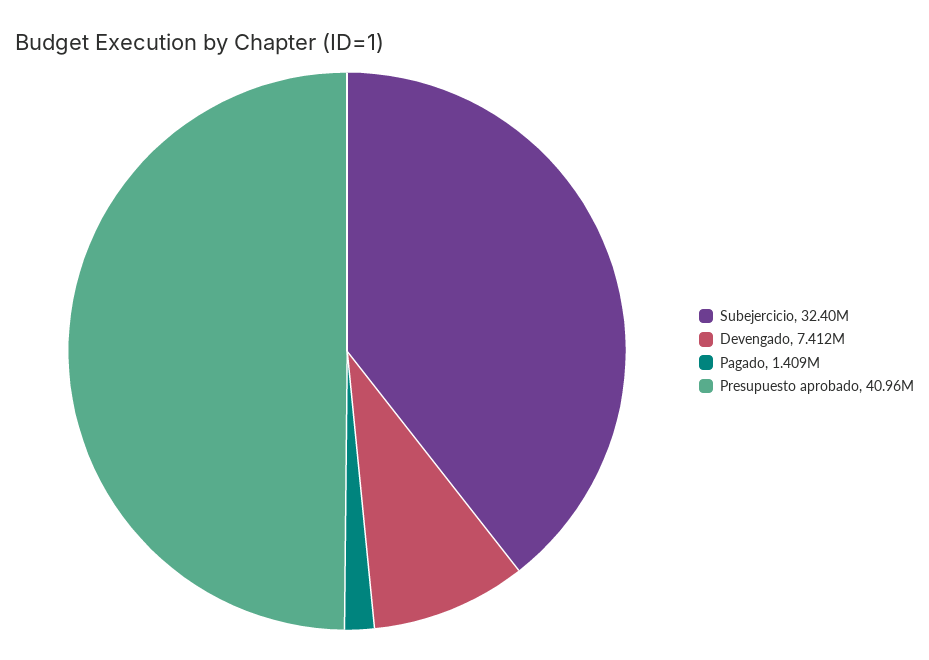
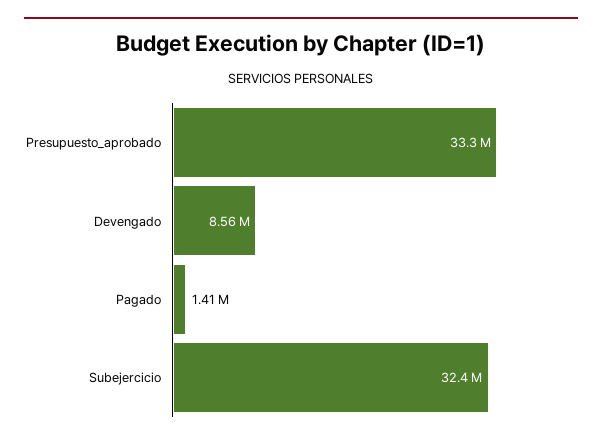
Devengado: 7412000 -> 8560000
Presupuesto aprobado: 40960000 -> 33300000

